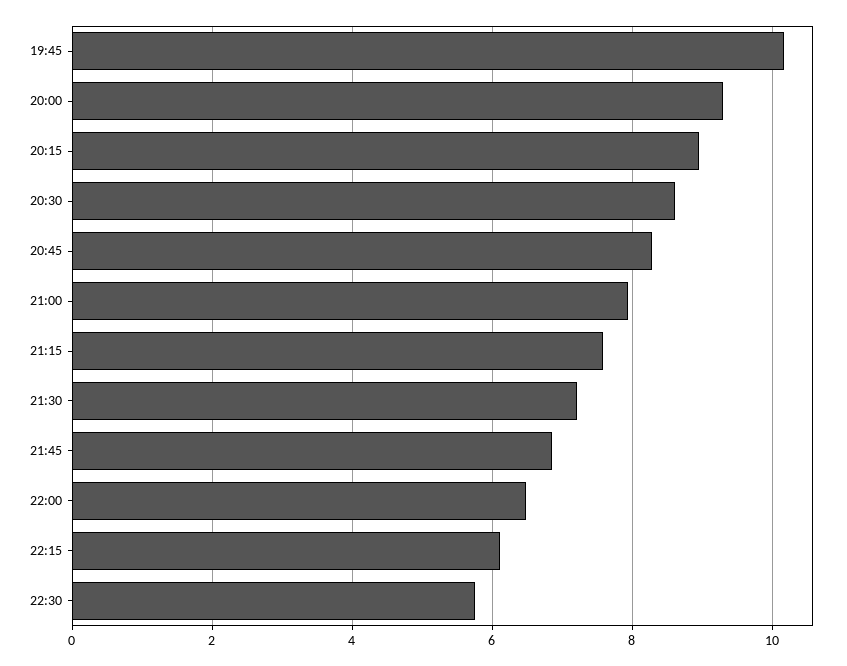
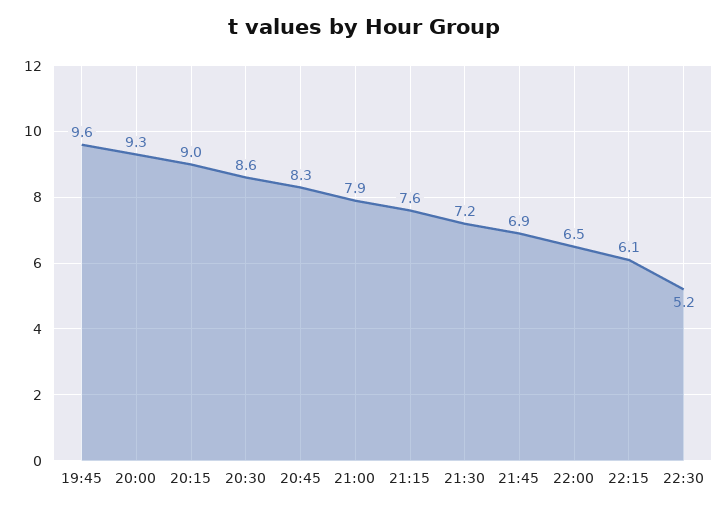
19:45: 10.2 -> 9.6
22:30: 5.8 -> 5.2

